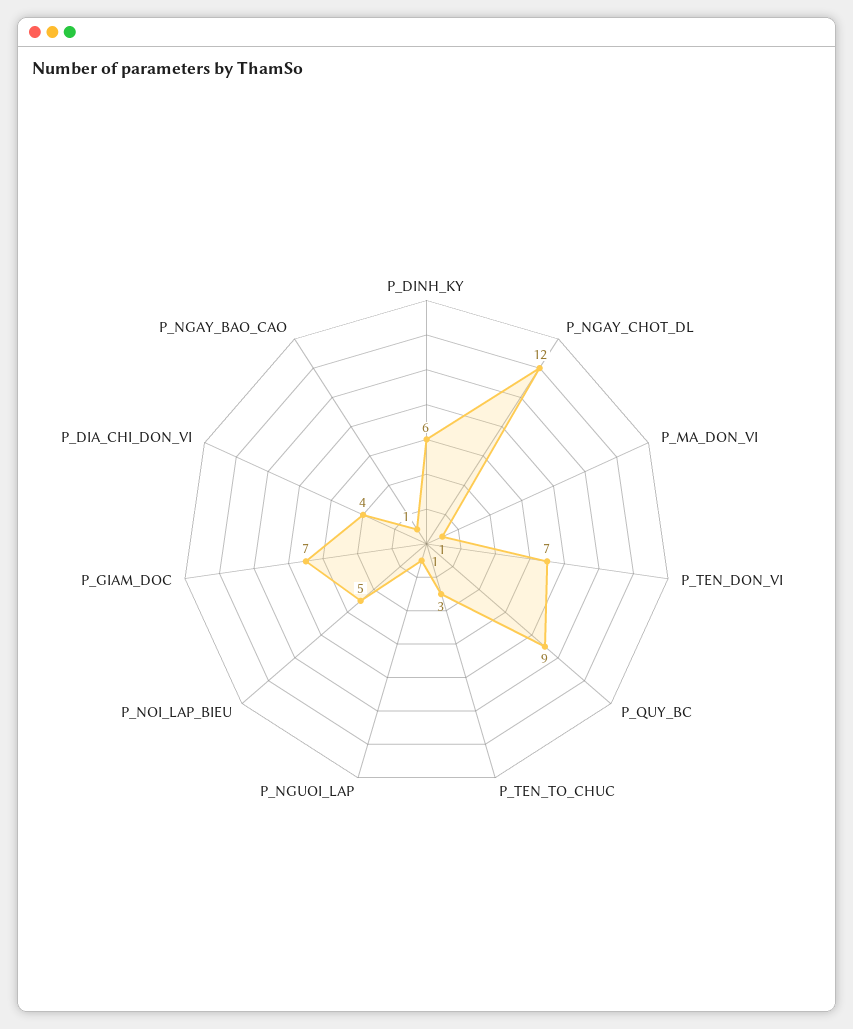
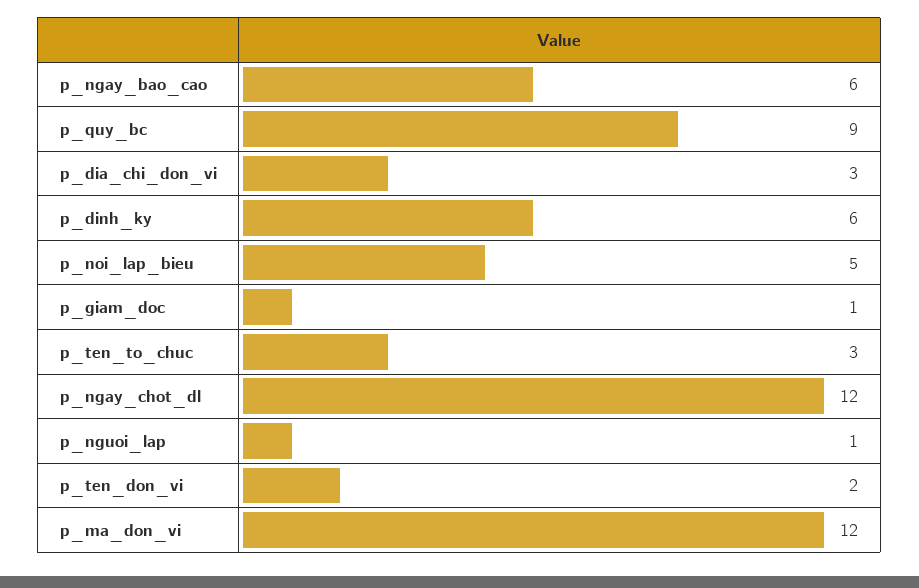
P_MA_DON_VI: 1 -> 12
P_TEN_DON_VI: 7 -> 2
P_GIAM_DOC: 7 -> 1
P_DIA_CHI_DON_VI: 4 -> 3
P_NGAY_BAO_CAO: 1 -> 6

